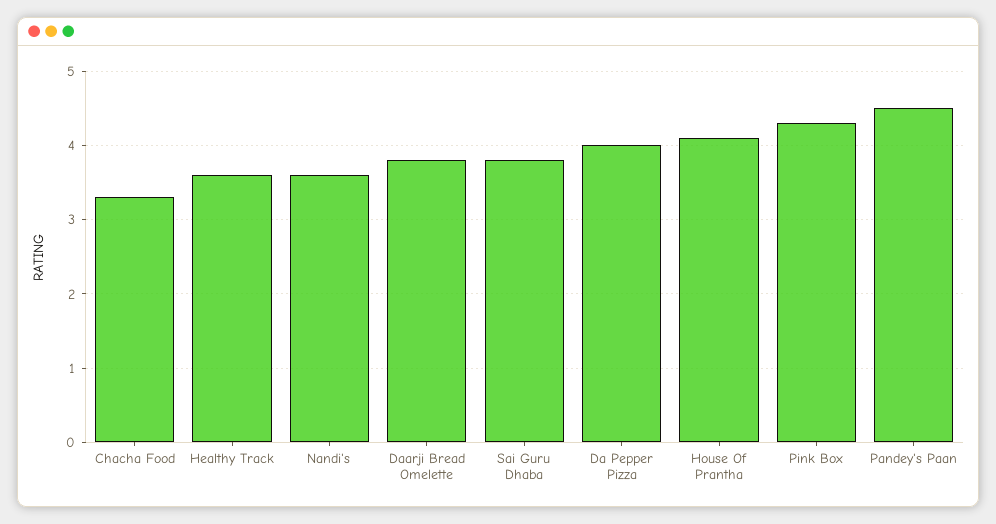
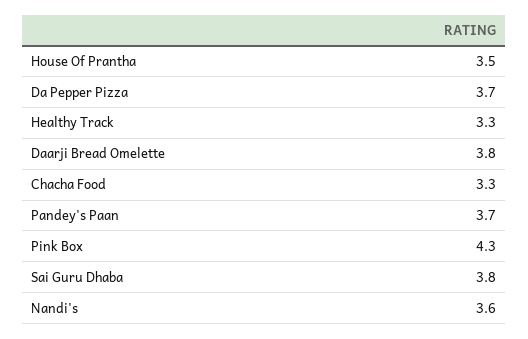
Healthy Track: 3.6 -> 3.3
Da Pepper Pizza: 4 -> 3.7
House Of Prantha: 4.1 -> 3.5
Pandey's Paan: 4.5 -> 3.7

